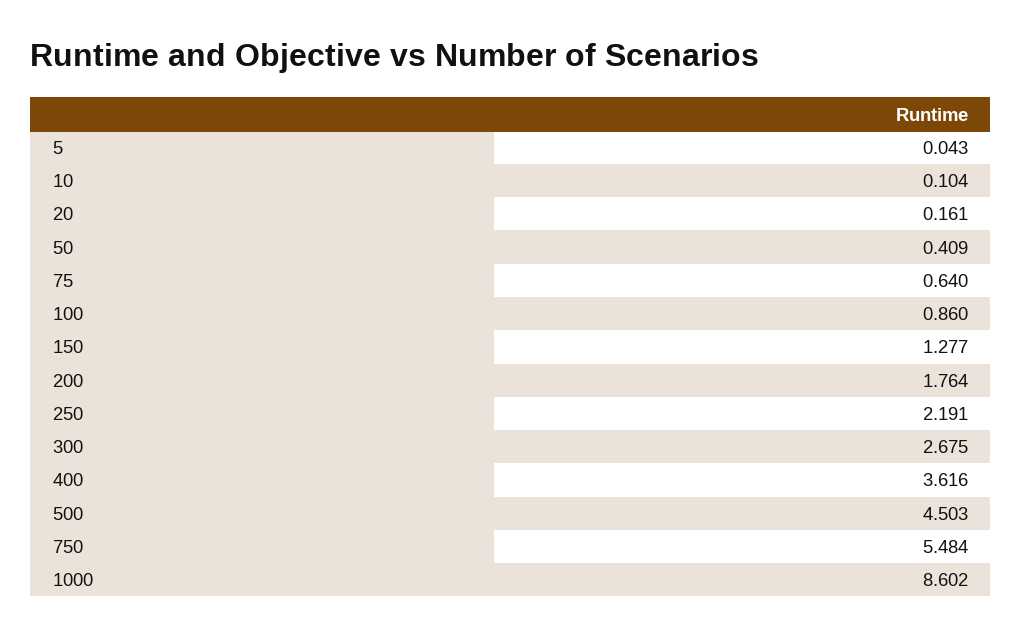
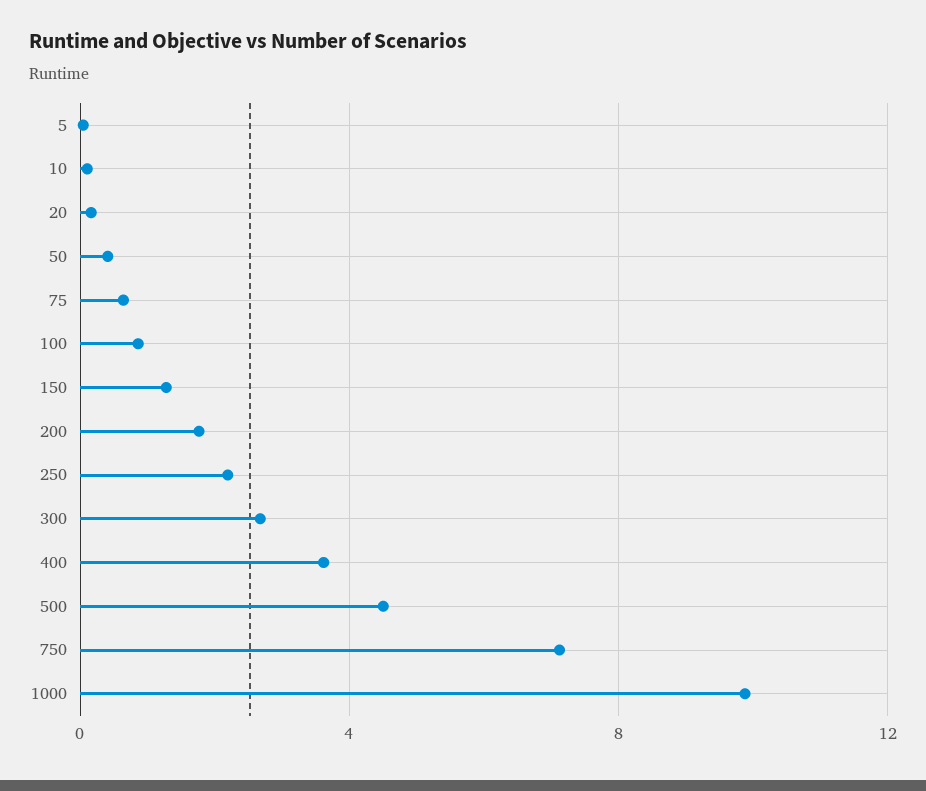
750: 5.484 -> 7
1000: 8.602 -> 10

